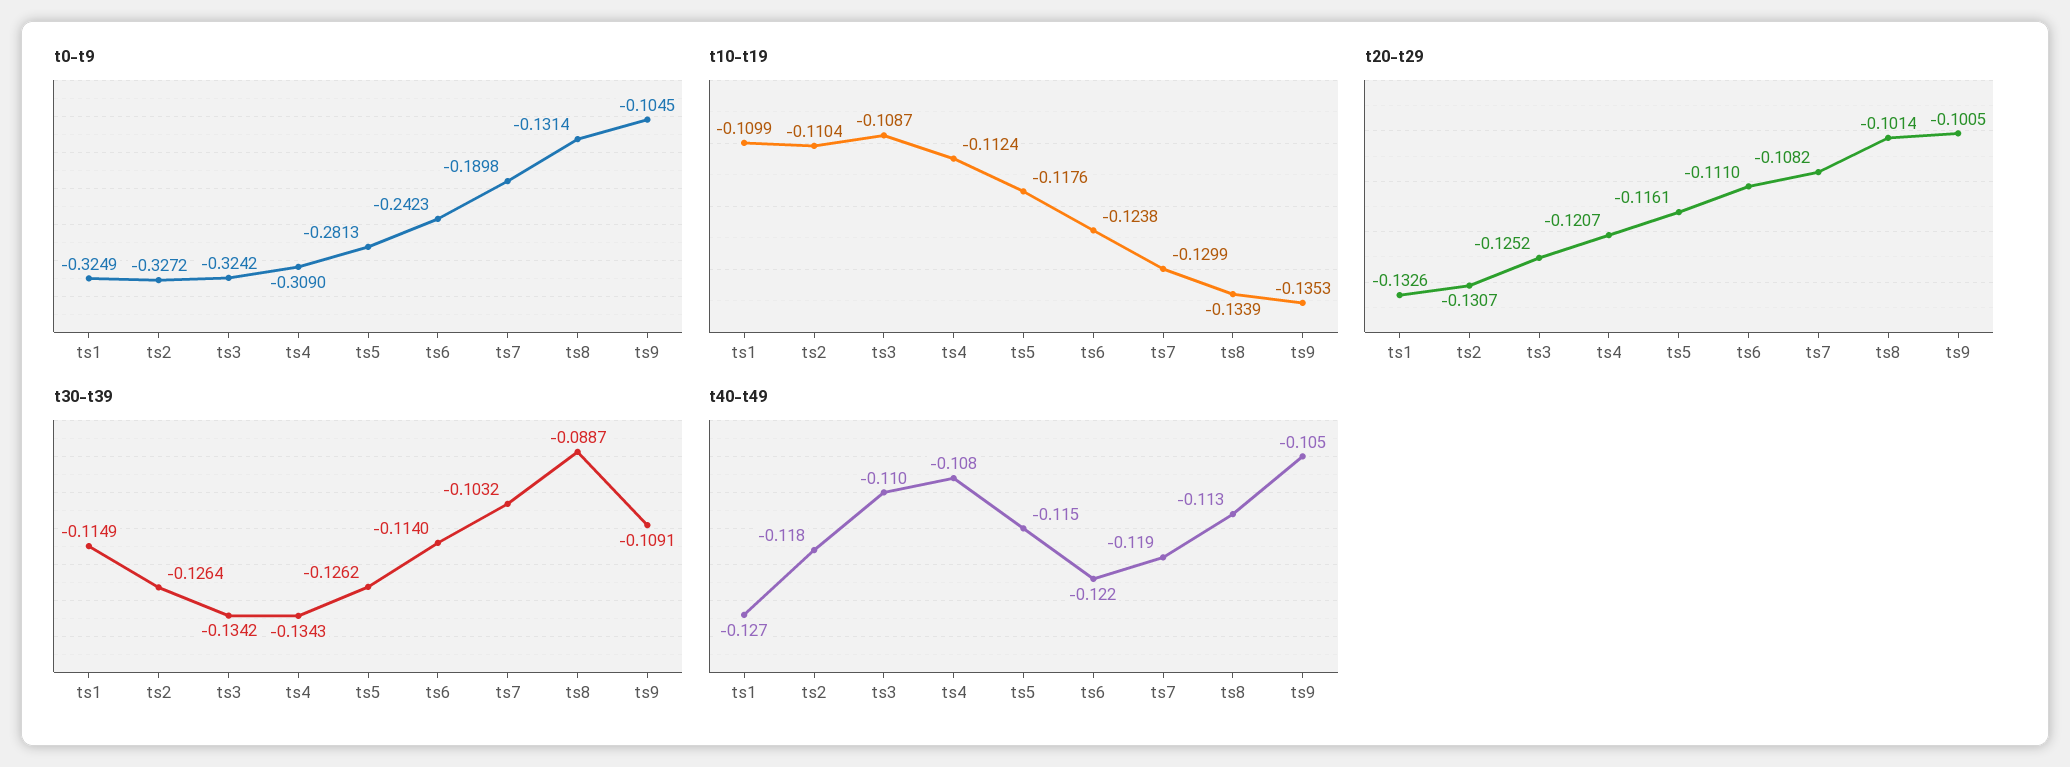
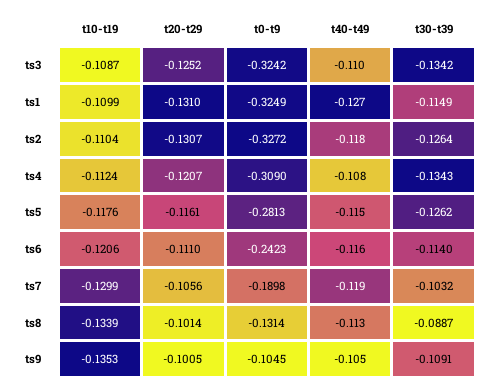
t10-t19, ts6: -0.1238 -> -0.1206
t20-t29, ts1: -0.1326 -> -0.131
t20-t29, ts7: -0.1082 -> -0.1056
t40-t49, ts6: -0.122 -> -0.116

